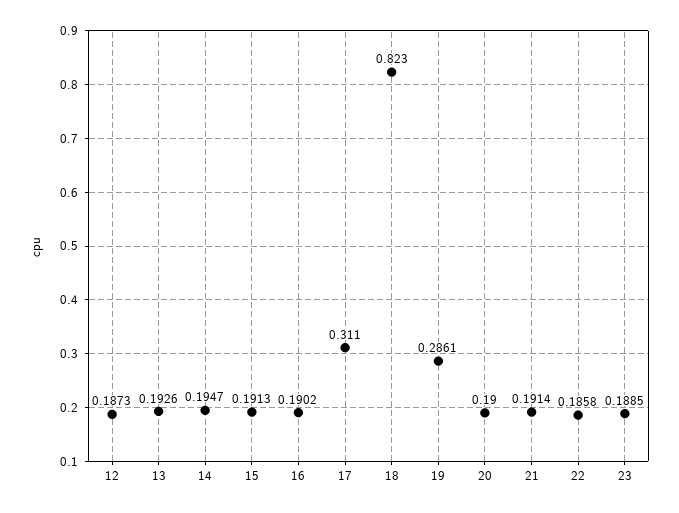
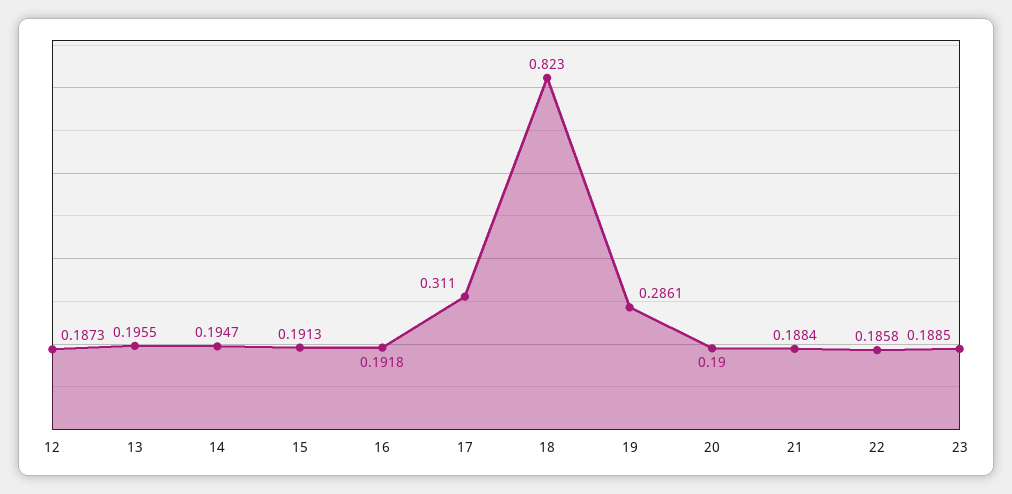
13: 0.1926 -> 0.1955
16: 0.1902 -> 0.1918
21: 0.1914 -> 0.1884

